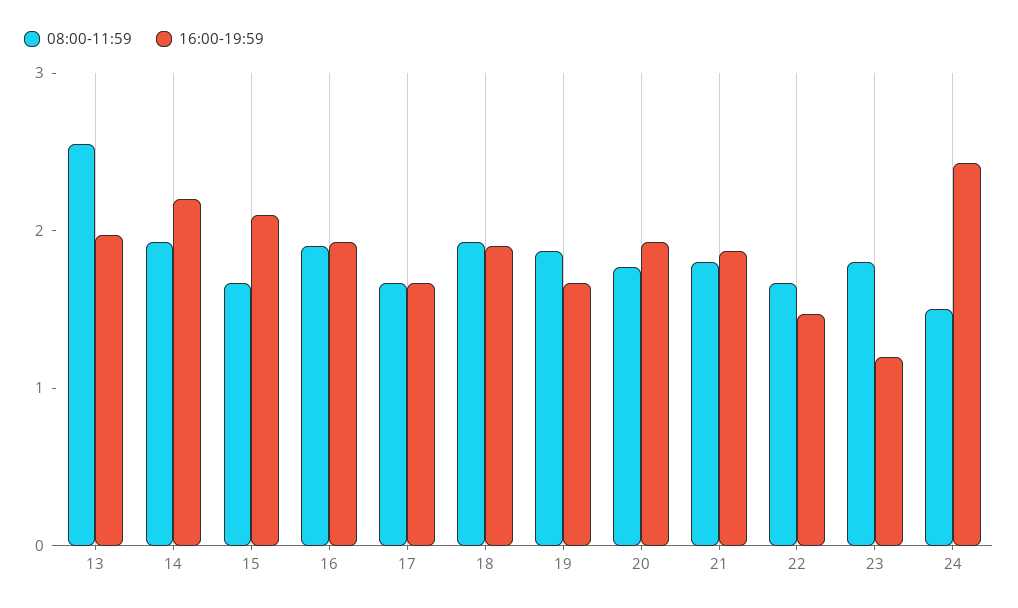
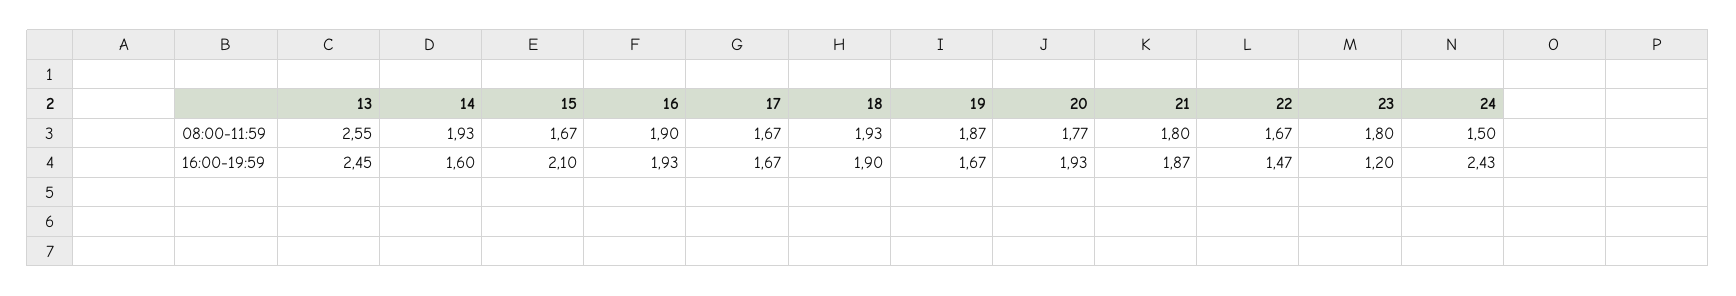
16:00-19:59, 13: 2 -> 2.45
16:00-19:59, 14: 2.2 -> 1.6

